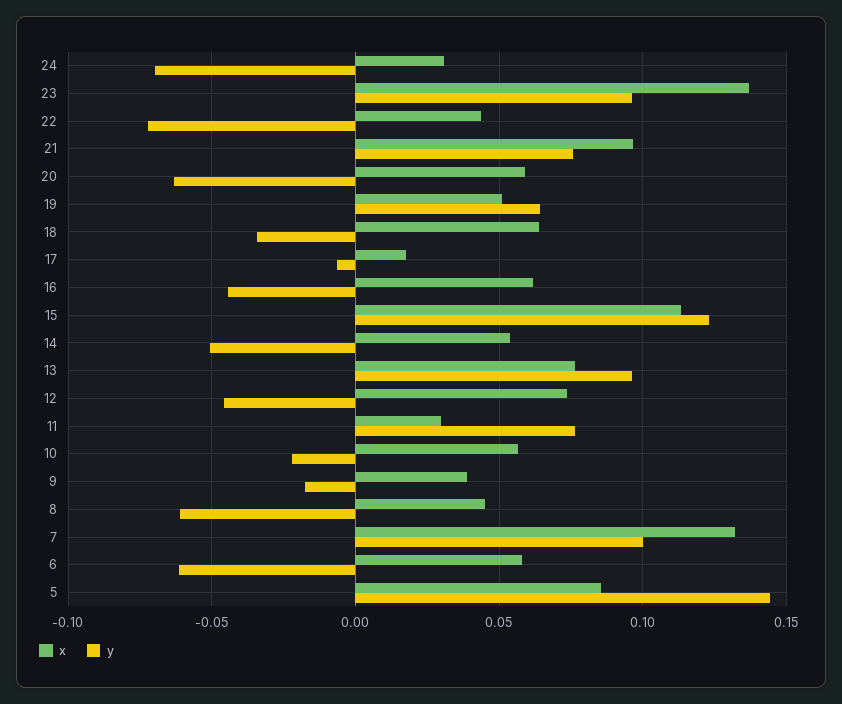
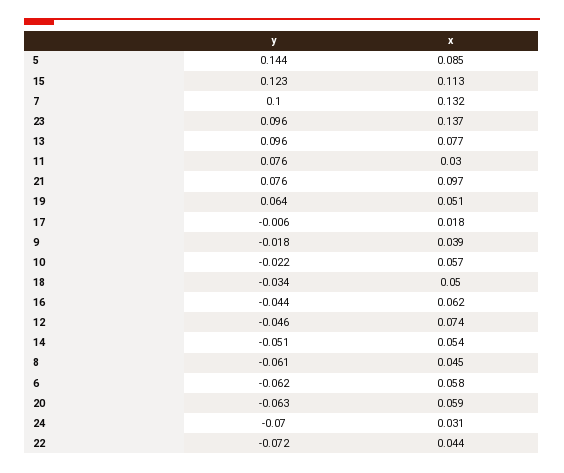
x, 18: 0.065 -> 0.05

